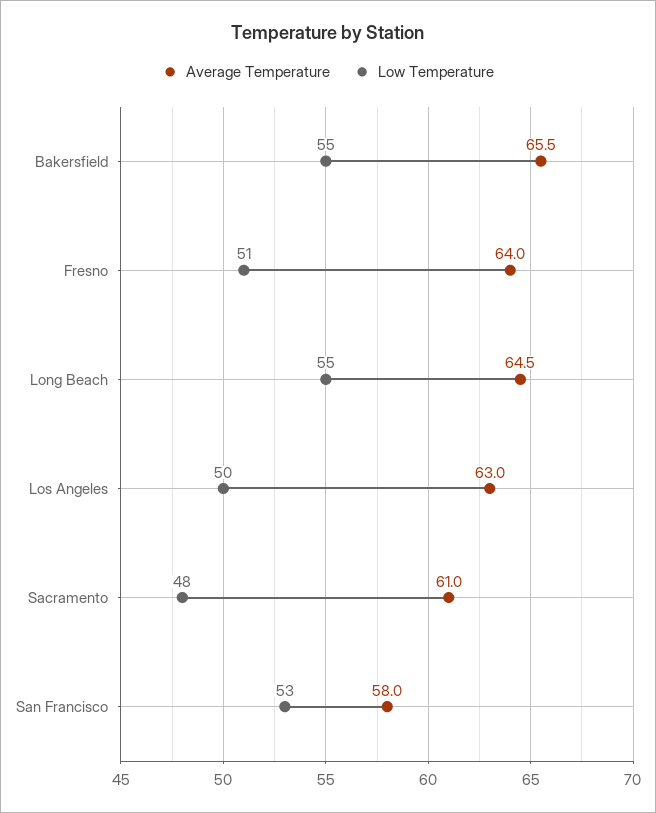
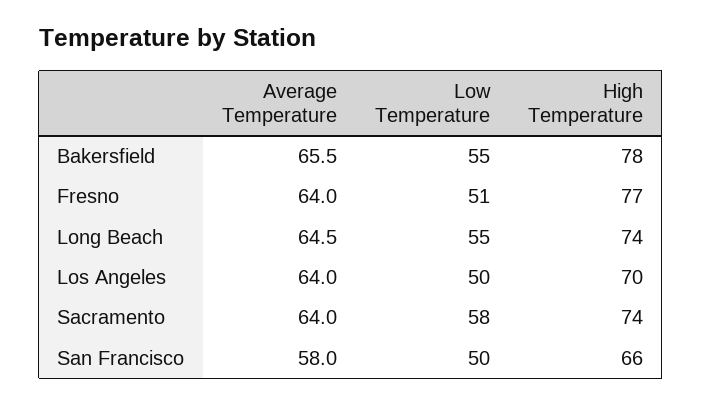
Average Temperature, Los Angeles: 63 -> 64
Average Temperature, Sacramento: 61 -> 64
Low Temperature, Sacramento: 48 -> 58
Low Temperature, San Francisco: 53 -> 50
High Temperature, Bakersfield: none -> 78
High Temperature, Fresno: none -> 77
High Temperature, Long Beach: none -> 74
High Temperature, Los Angeles: none -> 70
High Temperature, Sacramento: none -> 74
High Temperature, San Francisco: none -> 66

